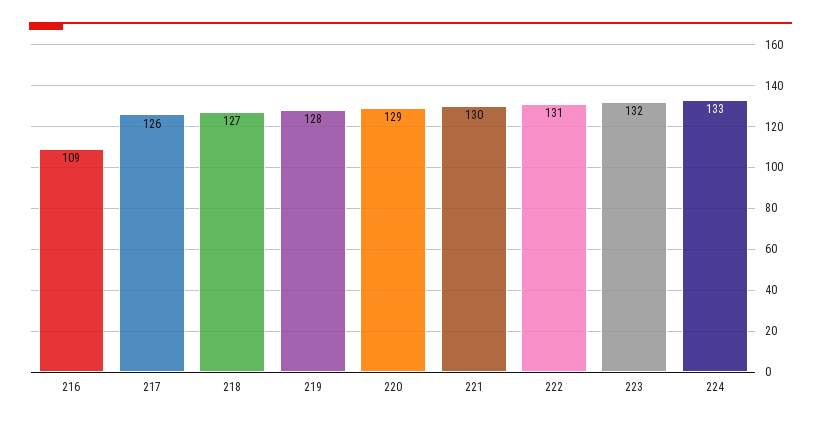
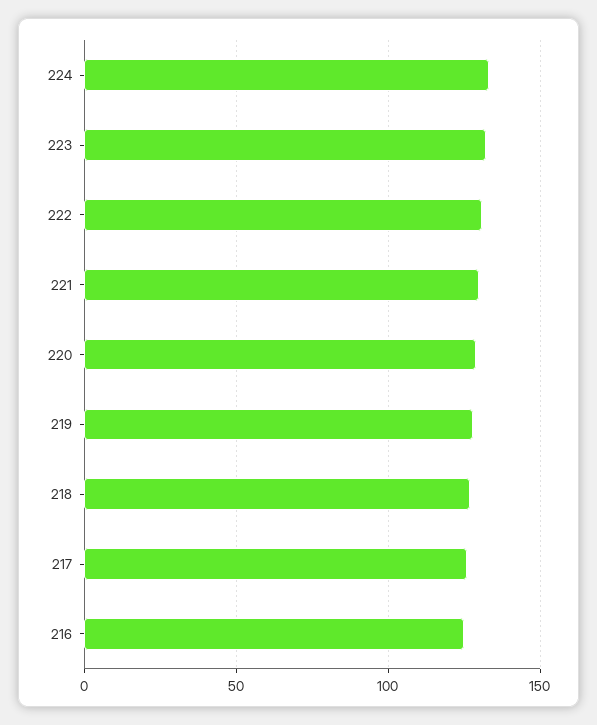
216: 109 -> 125

